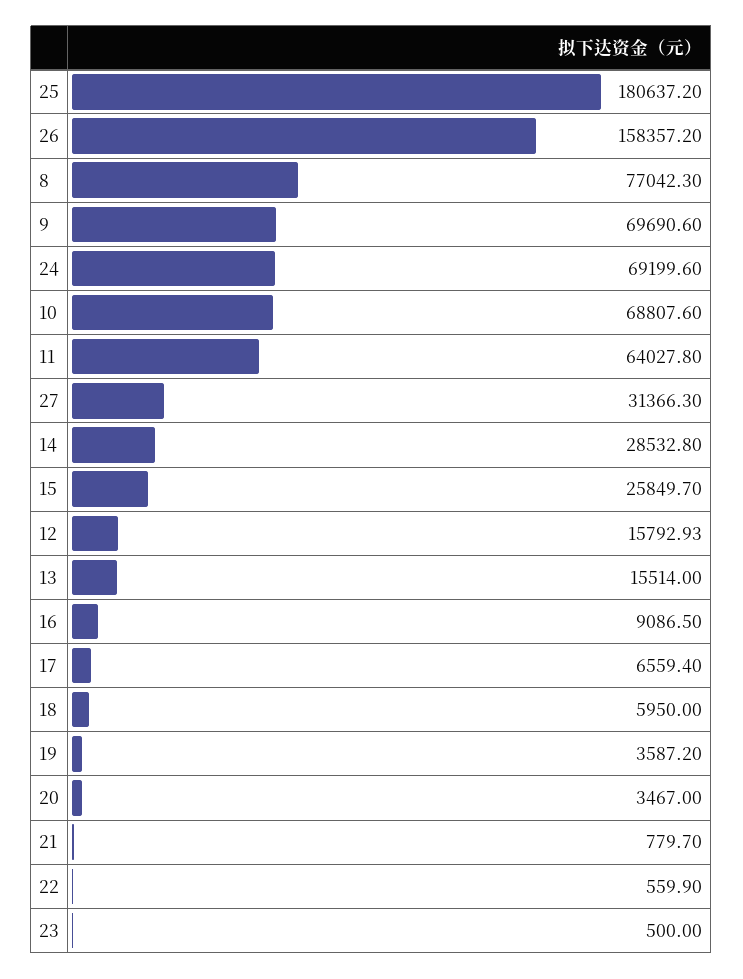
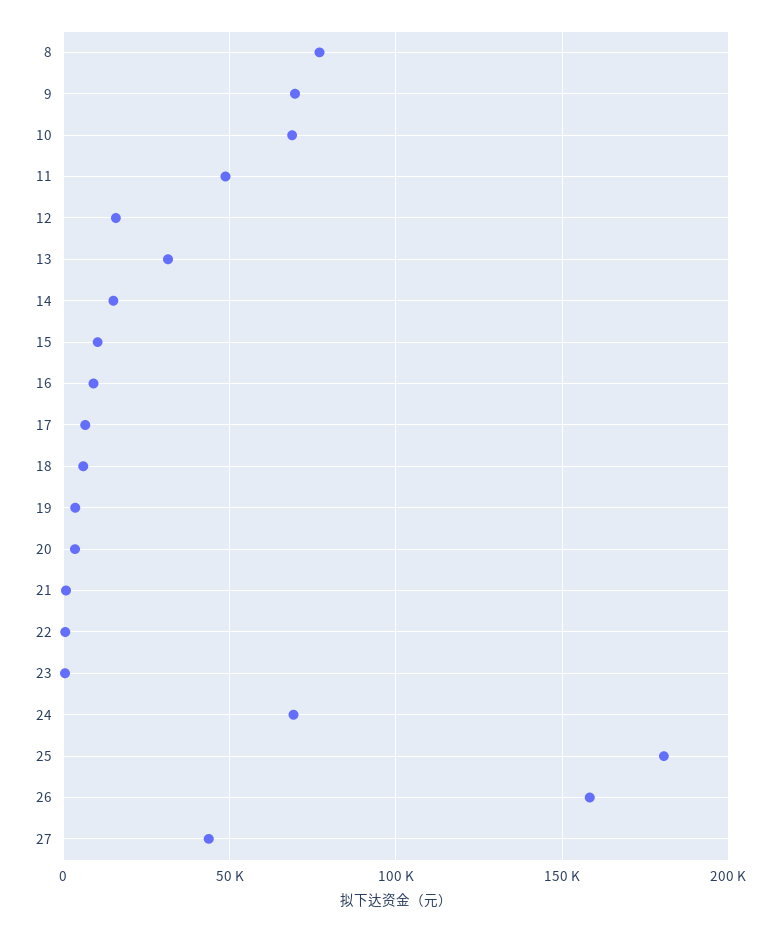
11: 64027.8 -> 50000
27: 31366.3 -> 45000
14: 28532.8 -> 15000
15: 25849.7 -> 10000
13: 15514 -> 30000

